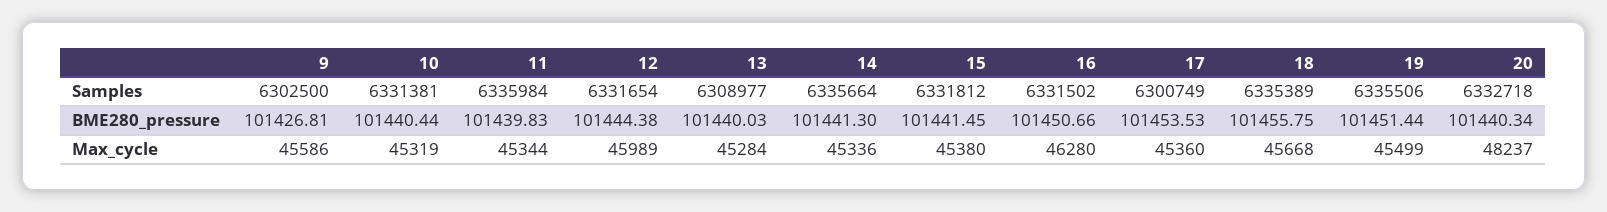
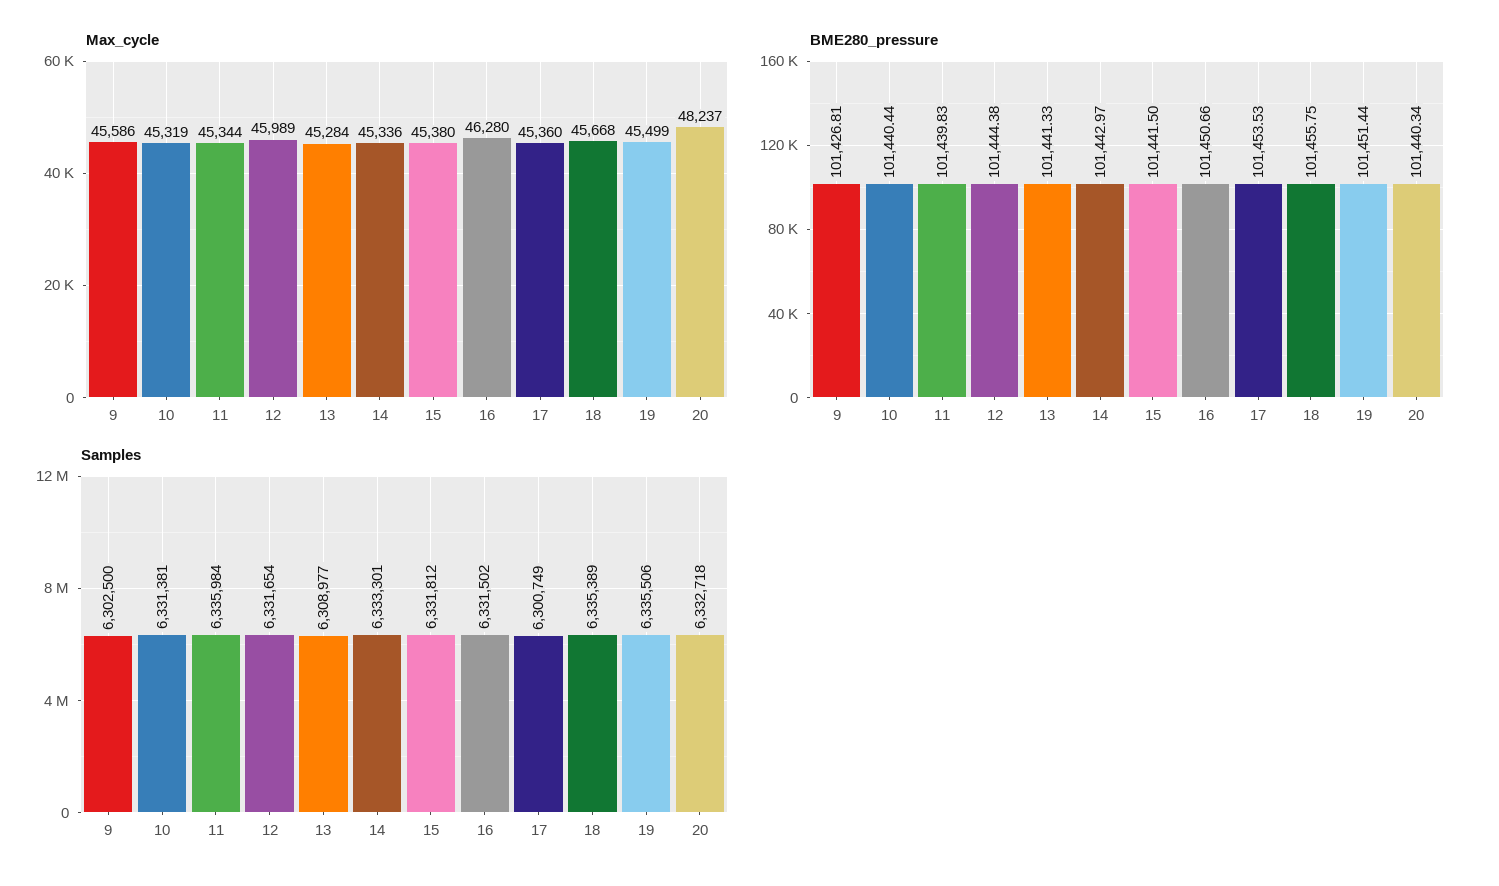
Samples, 14: 6335664 -> 6333301
BME280_pressure, 13: 101440.03 -> 101441.33
BME280_pressure, 14: 101441.3 -> 101442.97
BME280_pressure, 15: 101441.45 -> 101441.5

